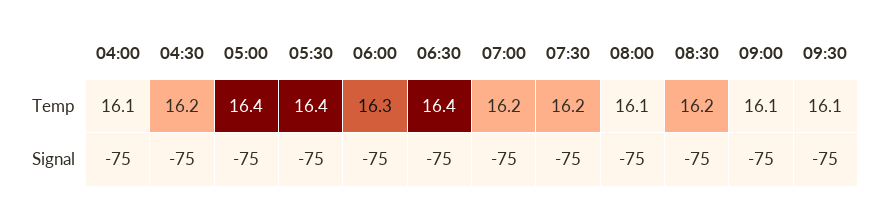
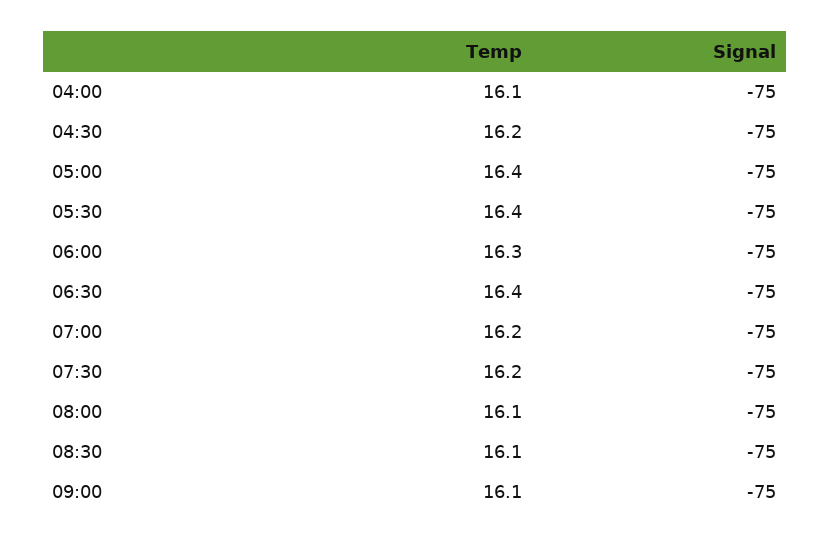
08:30, Temp: 16.2 -> 16.1
09:30, Temp: 16.1 -> none
09:30, Signal: -75 -> none

